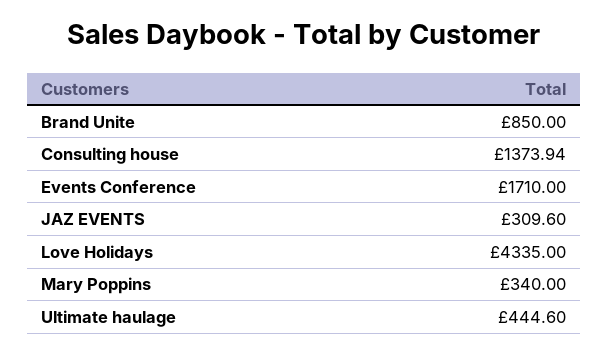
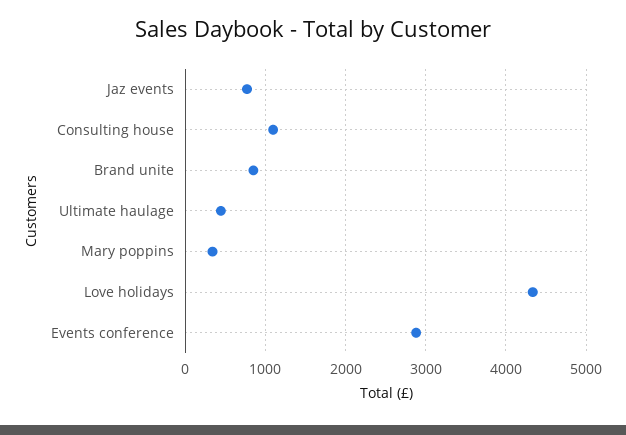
Consulting house: 1373.94 -> 1100
Events Conference: 1710 -> 2900
JAZ EVENTS: 309.6 -> 800

